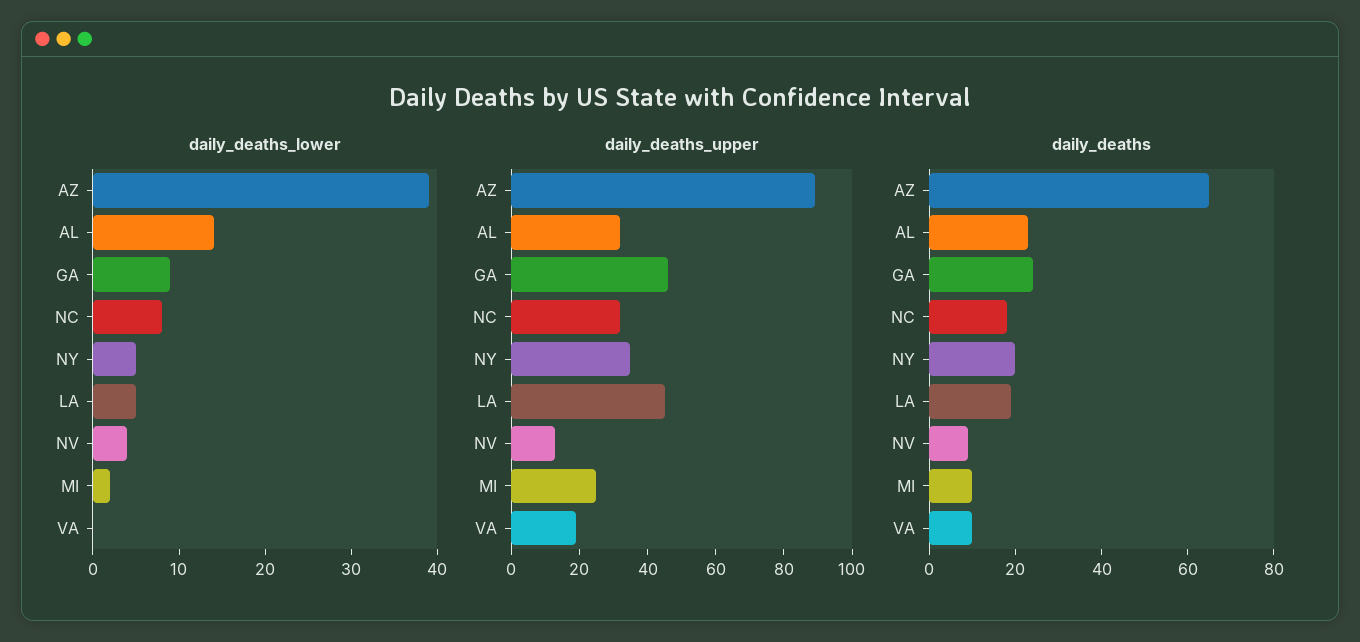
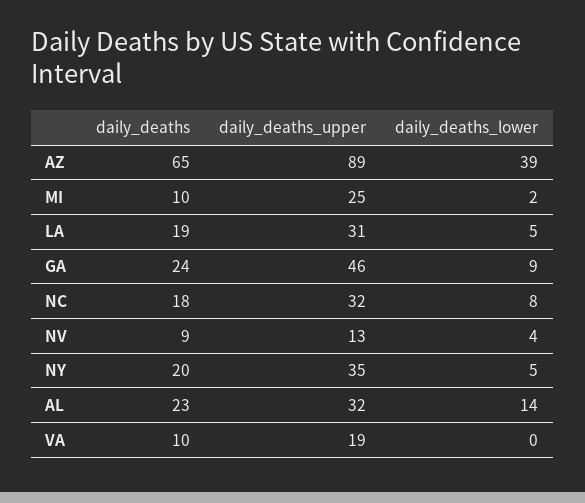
daily_deaths_upper, LA: 45 -> 31

